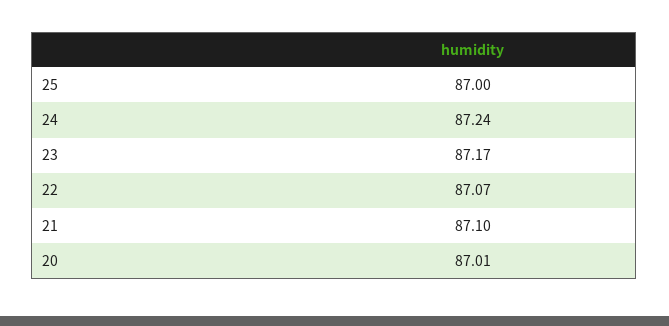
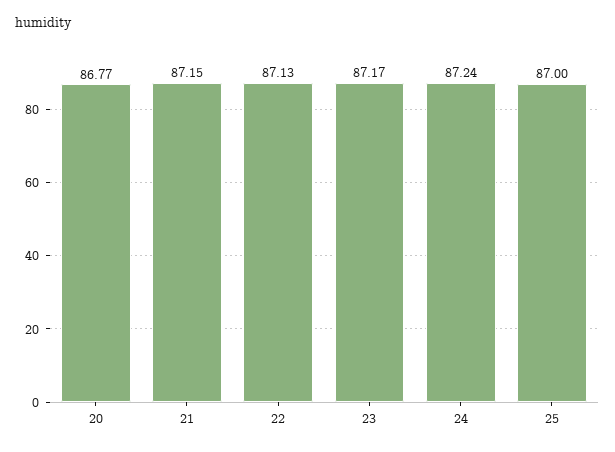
22: 87.07 -> 87.13
21: 87.1 -> 87.15
20: 87.01 -> 86.77

